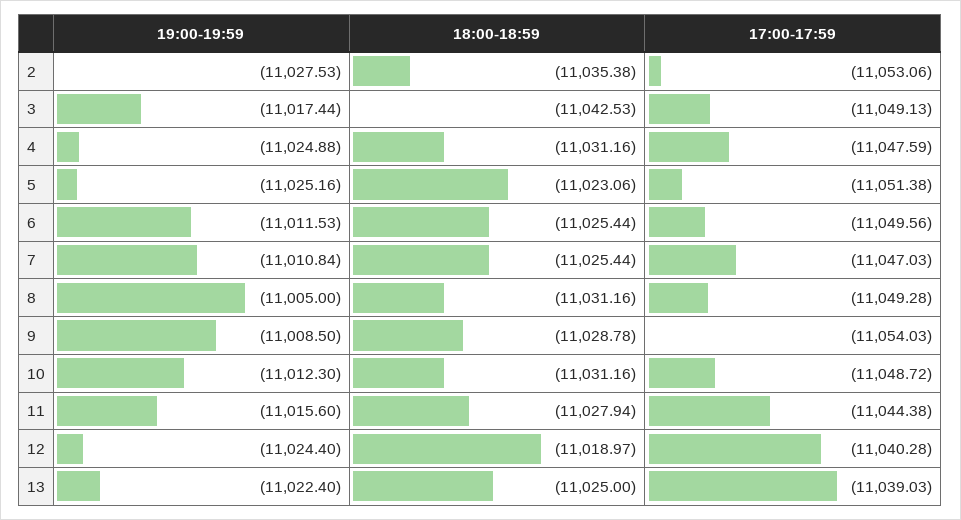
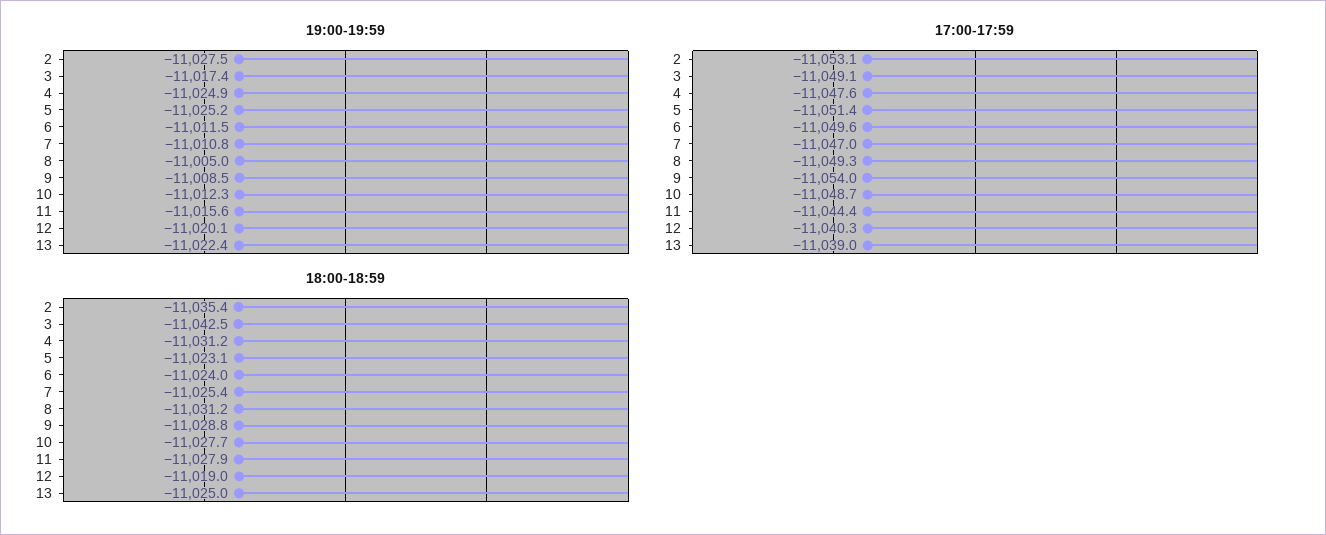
18:00-18:59, 6: -11025.44 -> -11024
18:00-18:59, 10: -11031.16 -> -11027.7
19:00-19:59, 12: -11024.4 -> -11020.1

